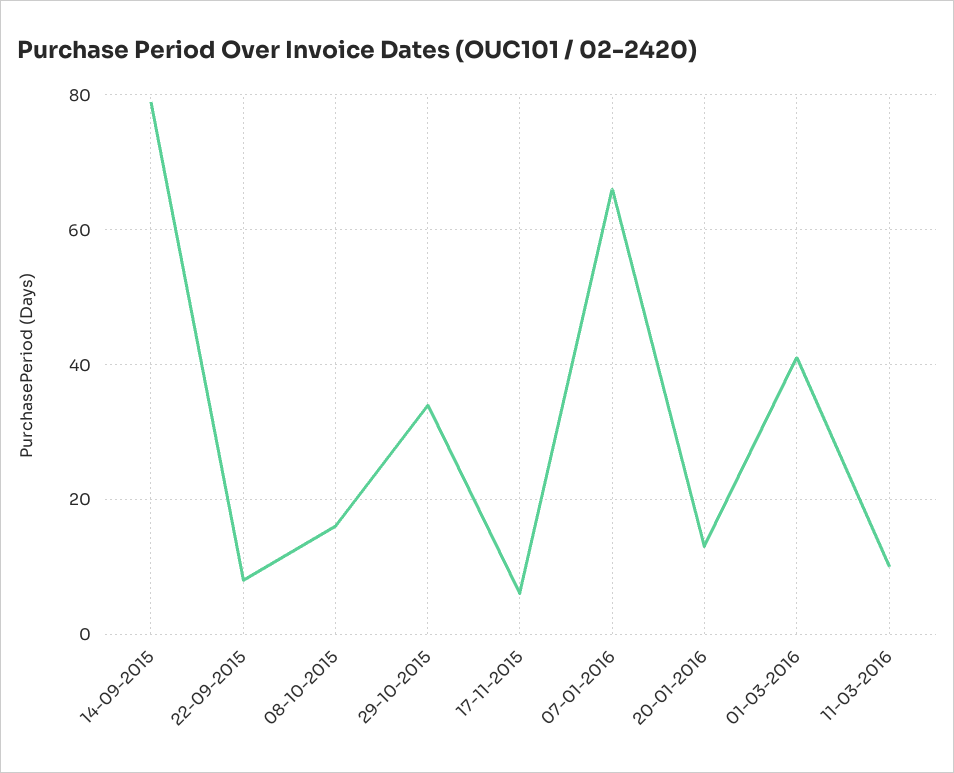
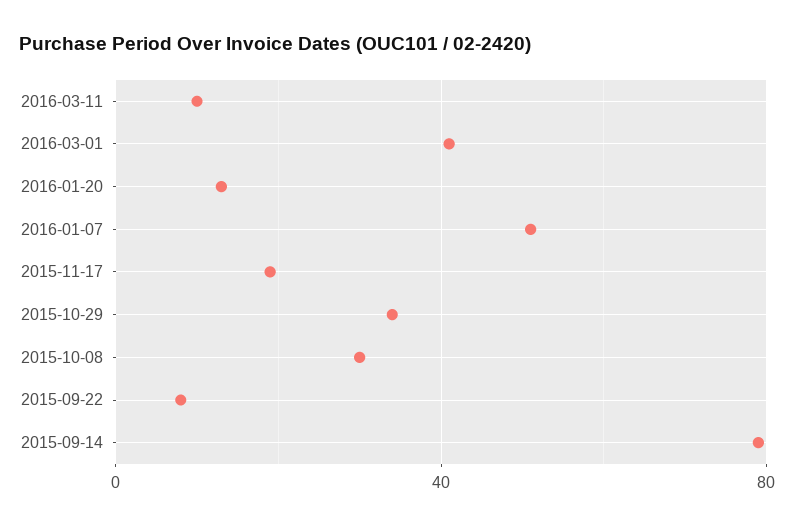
08-10-2015: 15 -> 30
17-11-2015: 5 -> 20
07-01-2016: 65 -> 50

